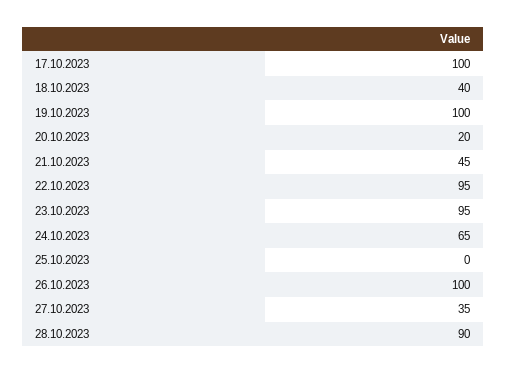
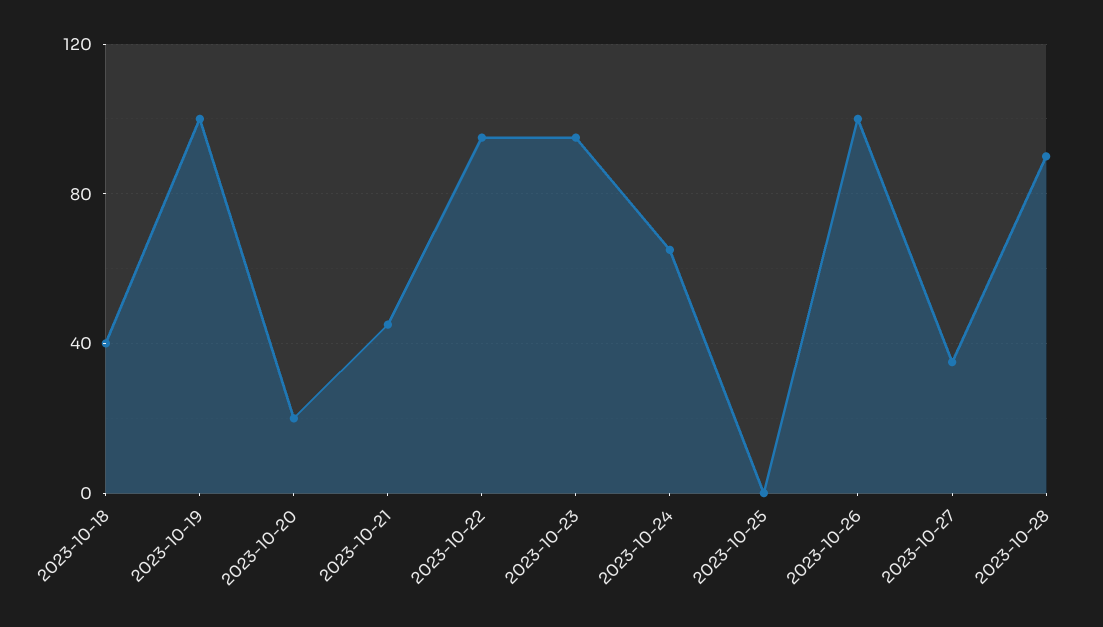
17.10.2023: 100 -> none

